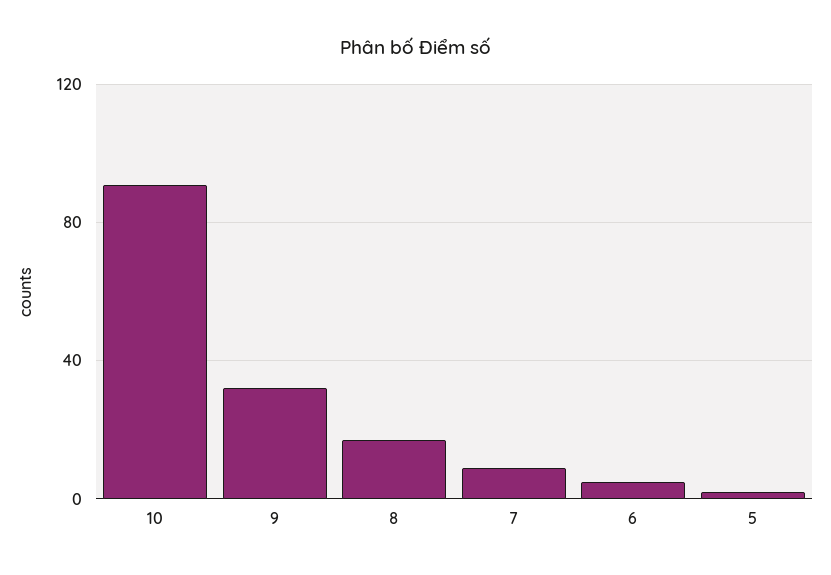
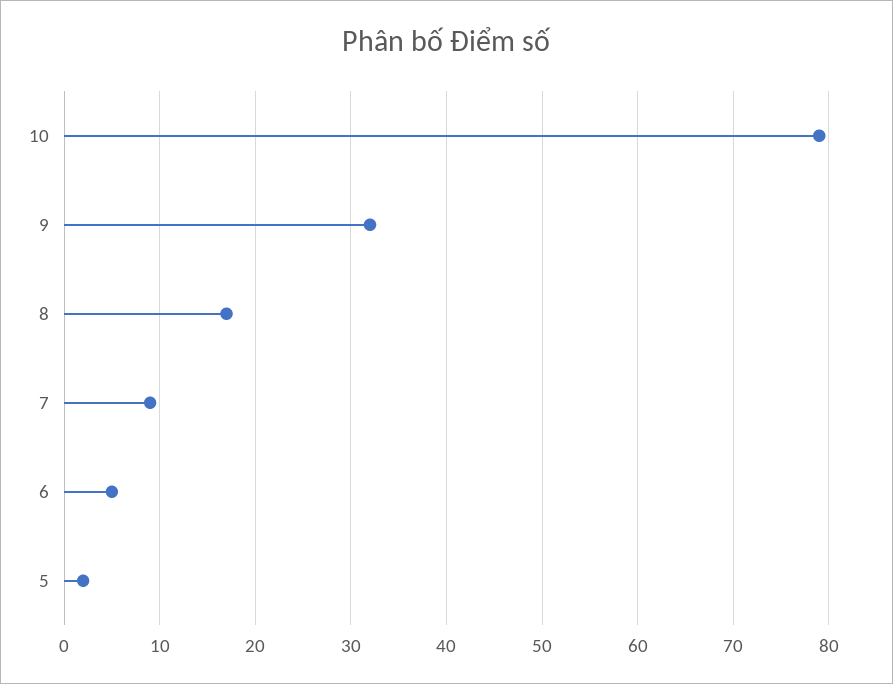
10: 90 -> 79

